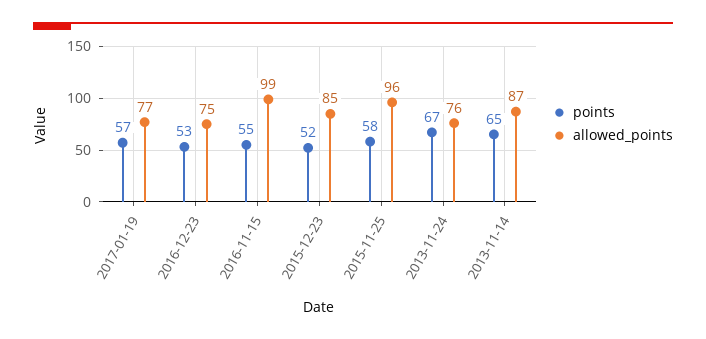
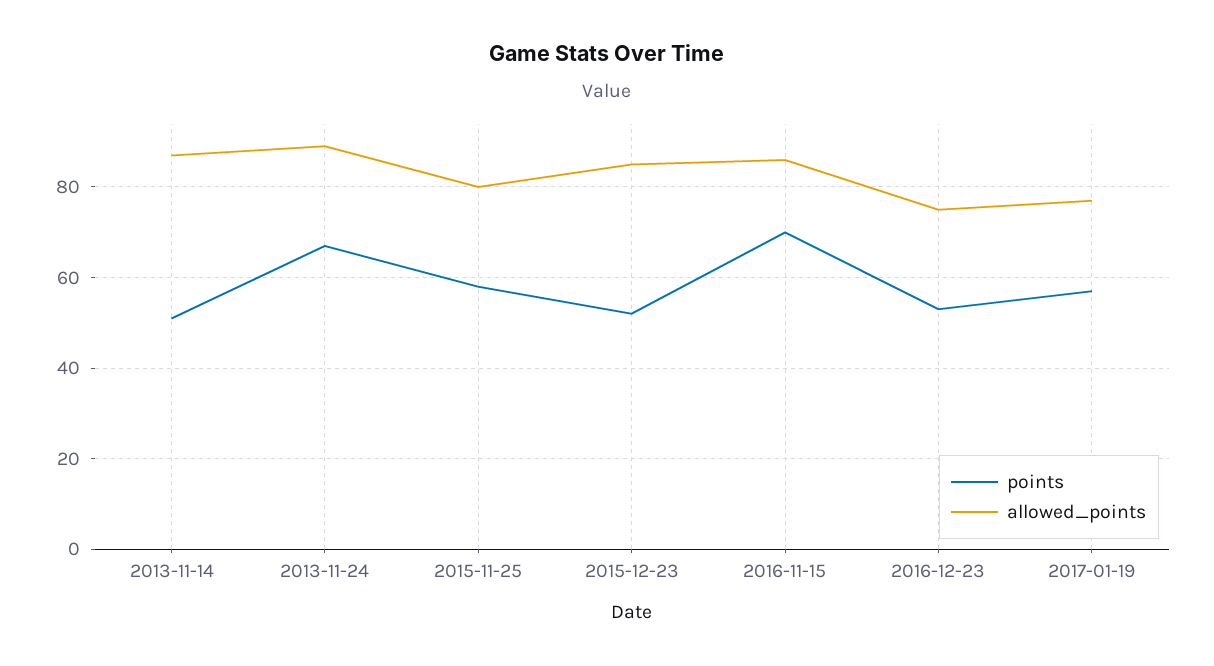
points, 2016-11-15: 55 -> 70
allowed_points, 2016-11-15: 99 -> 85
allowed_points, 2015-11-25: 96 -> 80
allowed_points, 2013-11-24: 76 -> 90
points, 2013-11-14: 65 -> 50

